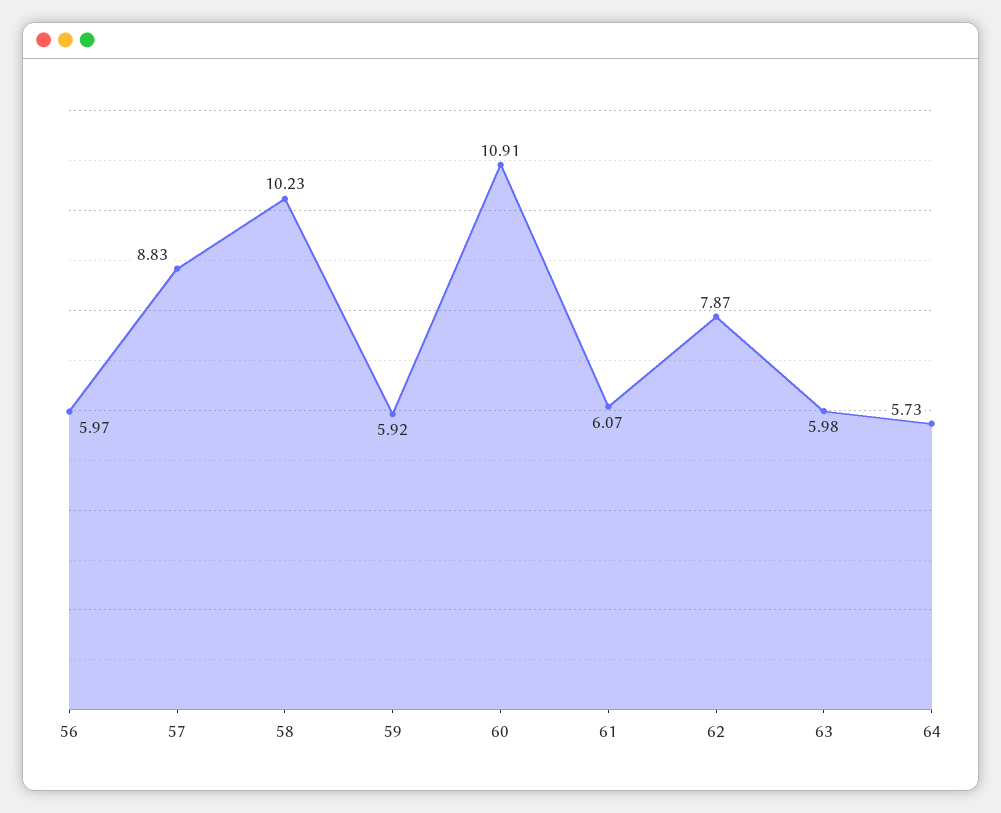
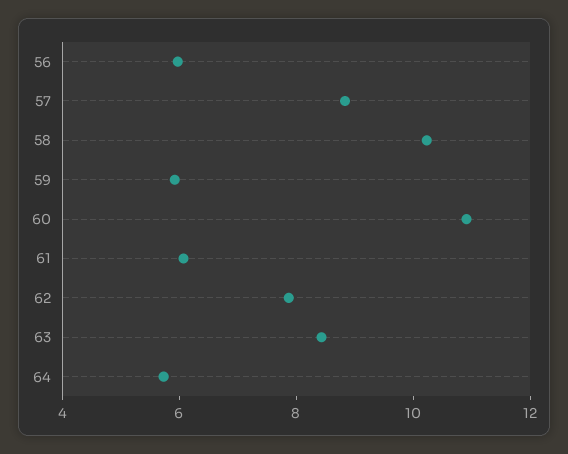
63: 5.98 -> 8.5

